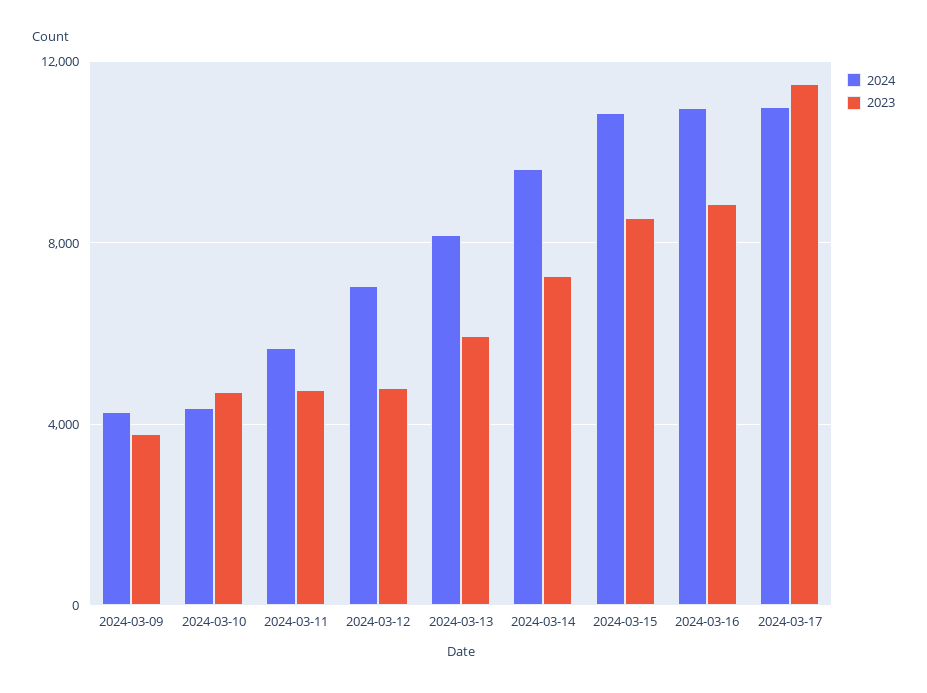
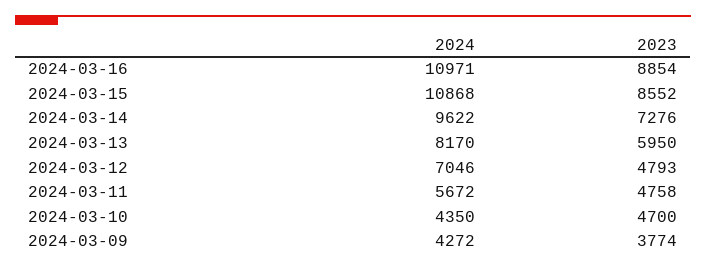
2024, 2024-03-17: 11000 -> none
2023, 2024-03-17: 11500 -> none

